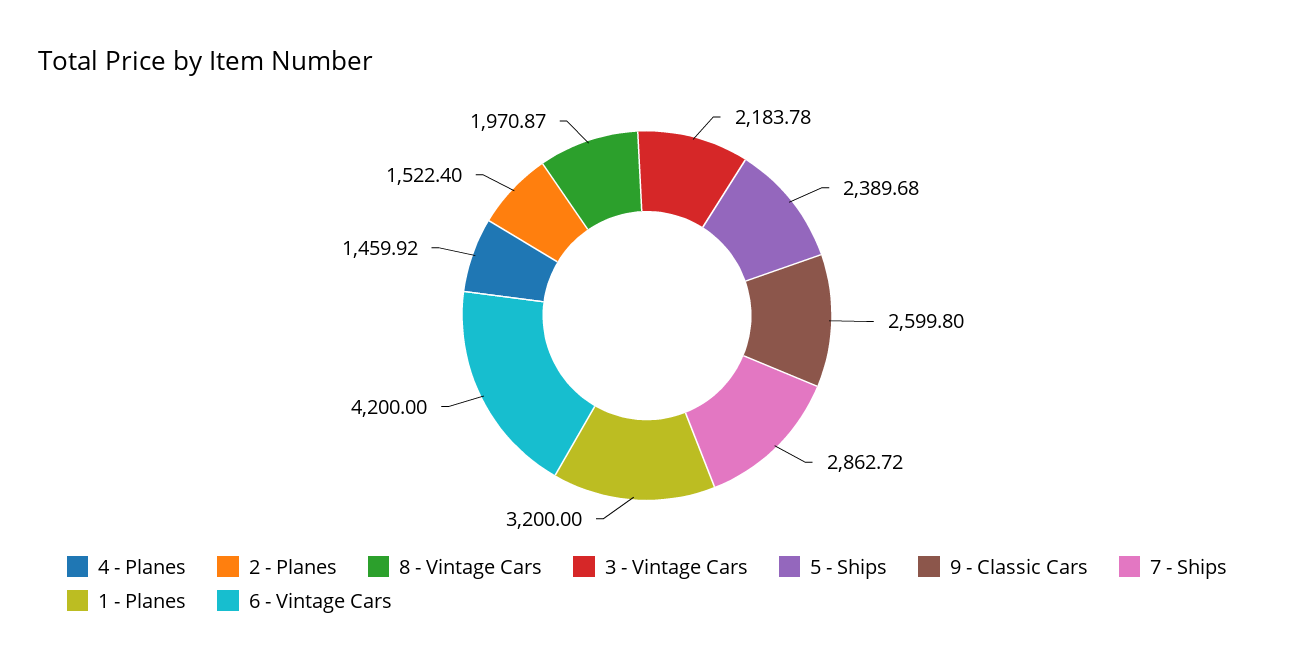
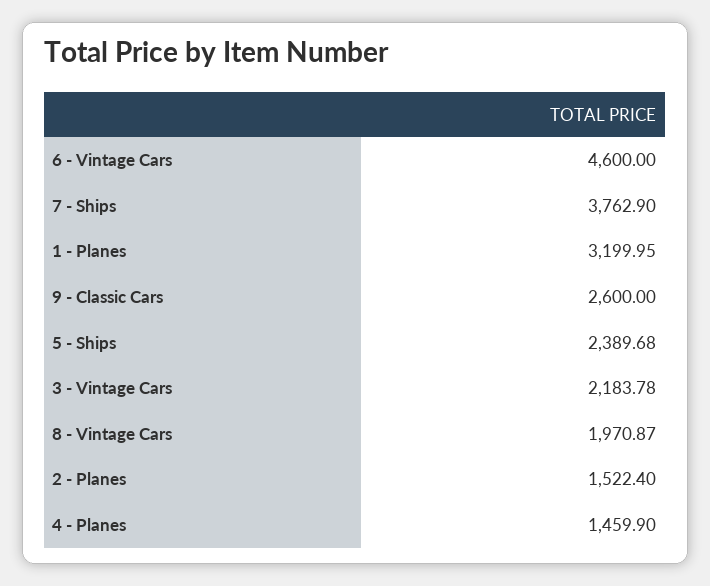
4 - Planes: 1459.92 -> 1459.9
9 - Classic Cars: 2599.8 -> 2600
7 - Ships: 2862.72 -> 3762.9
1 - Planes: 3200 -> 3199.95
6 - Vintage Cars: 4200 -> 4600

